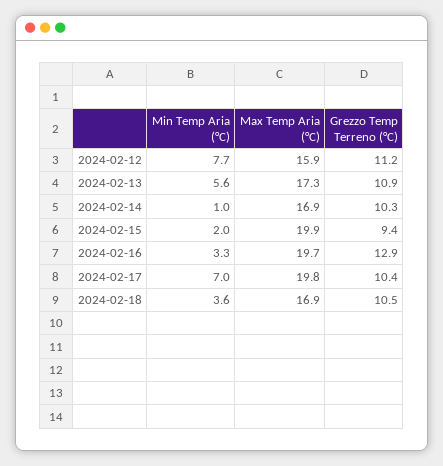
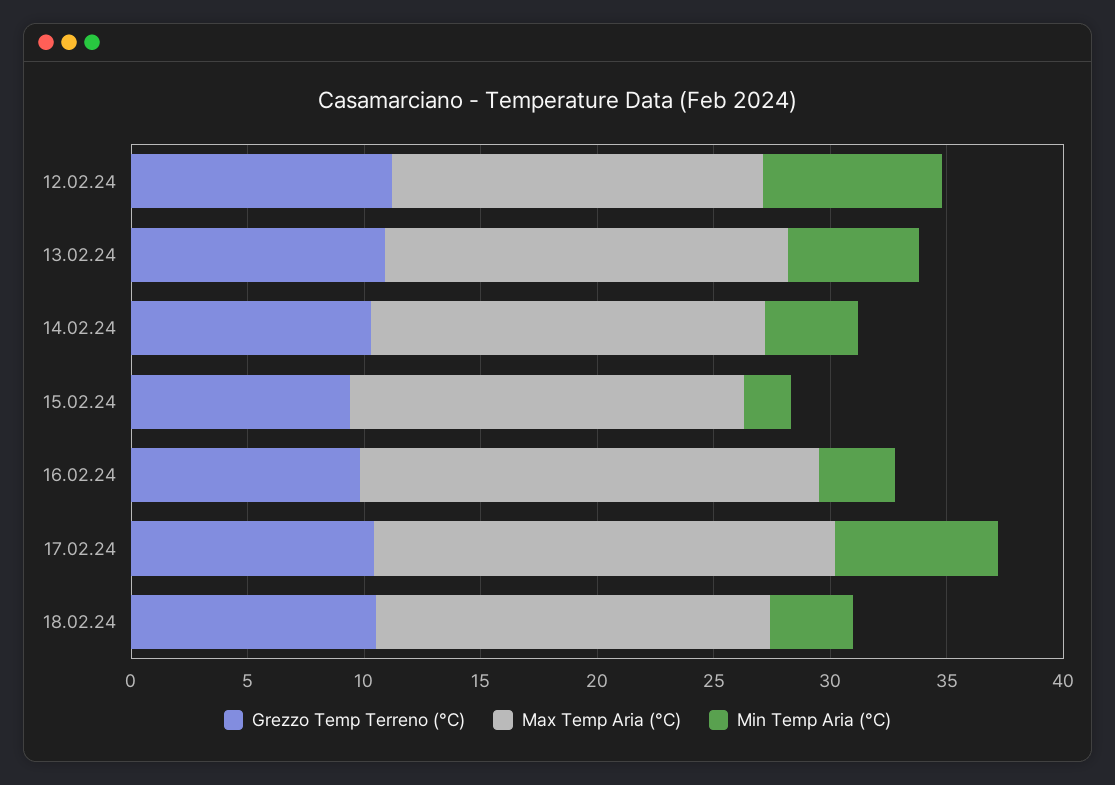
Min Temp Aria (°C), 2024-02-14: 1 -> 4
Max Temp Aria (°C), 2024-02-15: 19.9 -> 17
Grezzo Temp Terreno (°C), 2024-02-16: 12.9 -> 10

